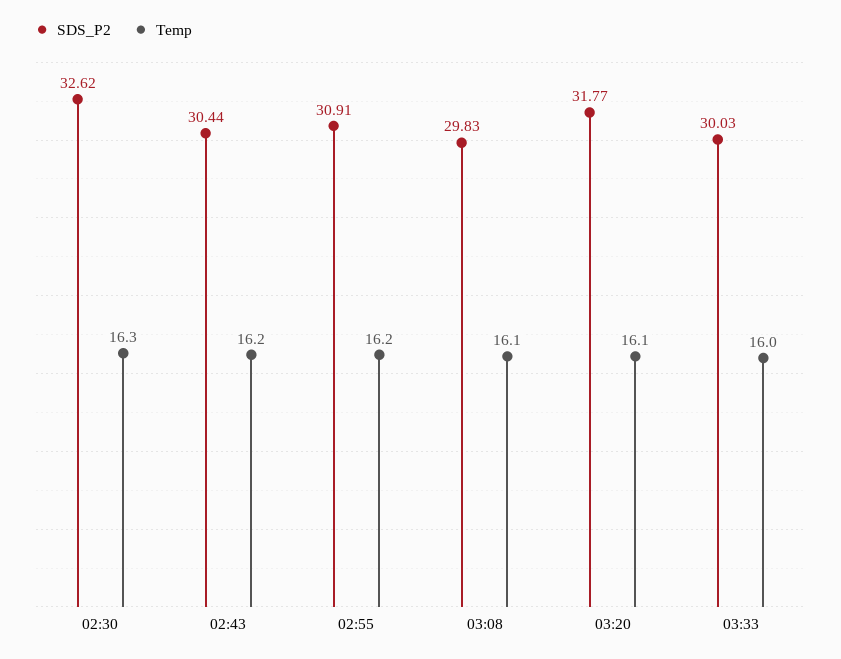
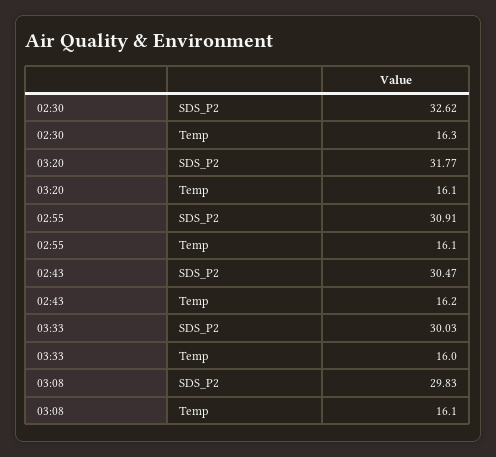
SDS_P2, 02:43: 30.44 -> 30.47
Temp, 02:55: 16.2 -> 16.1

